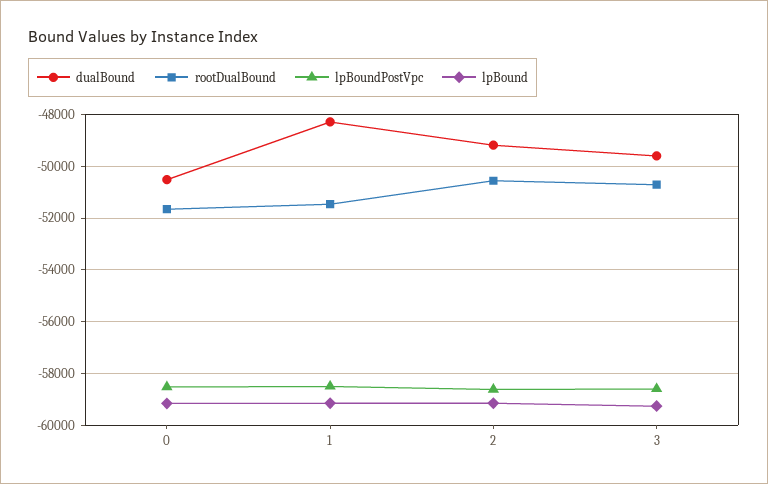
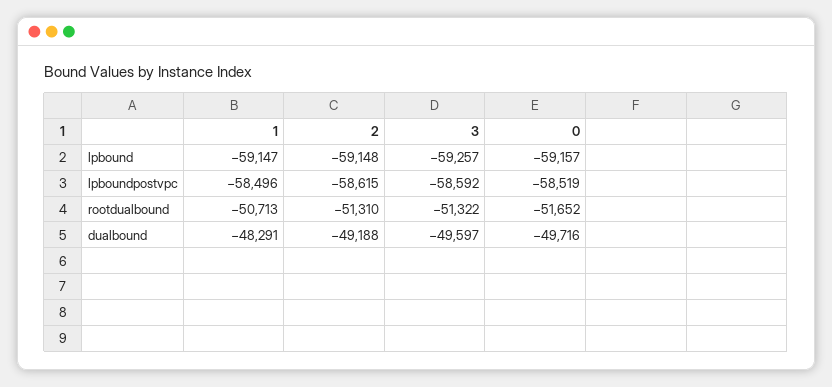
dualBound, 0: -50500 -> -49716
rootDualBound, 1: -51500 -> -50713
rootDualBound, 2: -50500 -> -51310
rootDualBound, 3: -50750 -> -51322

